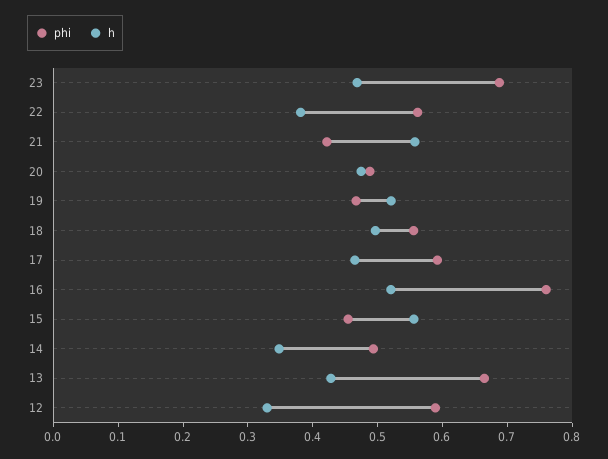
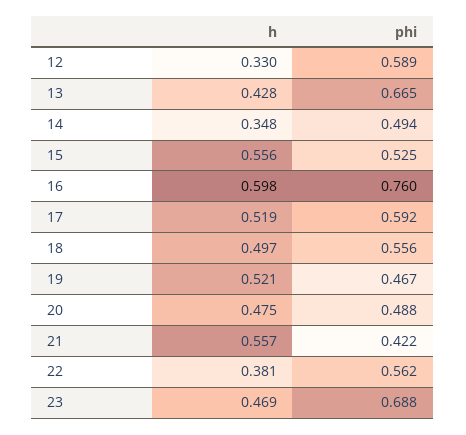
h, 17: 0.46 -> 0.519
h, 16: 0.52 -> 0.598
phi, 15: 0.46 -> 0.525

